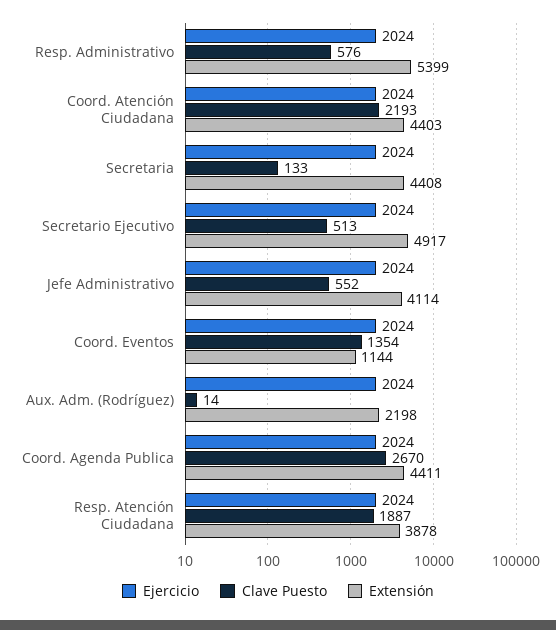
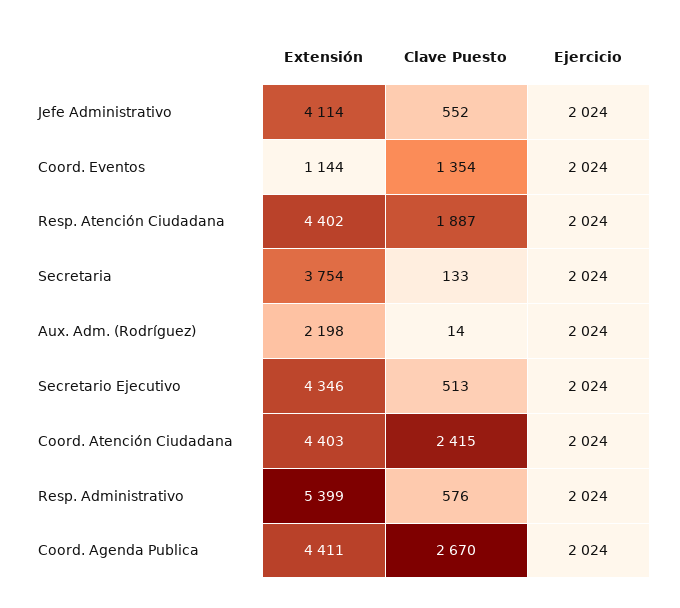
Clave Puesto, Coord. Atención Ciudadana: 2193 -> 2415
Extensión, Secretaria: 4408 -> 3754
Extensión, Secretario Ejecutivo: 4917 -> 4346
Extensión, Resp. Atención Ciudadana: 3878 -> 4402

